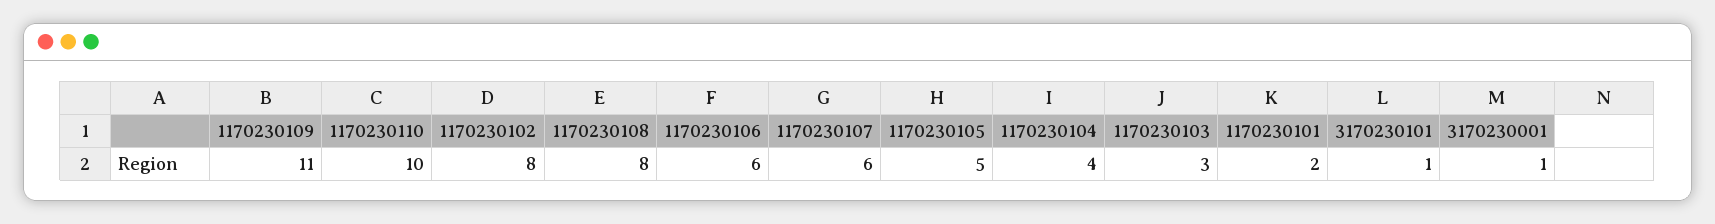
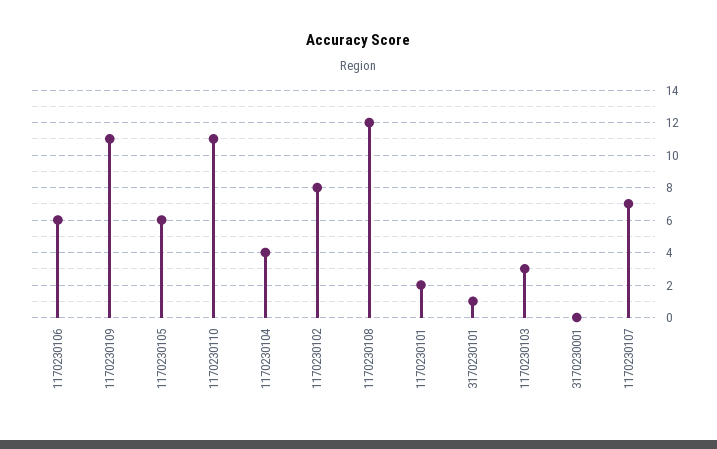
1170230110: 10 -> 11
1170230108: 8 -> 12
1170230107: 6 -> 7
1170230105: 5 -> 6
3170230001: 1 -> 0

